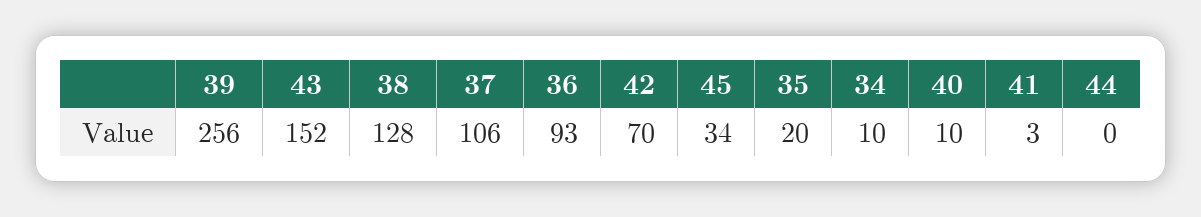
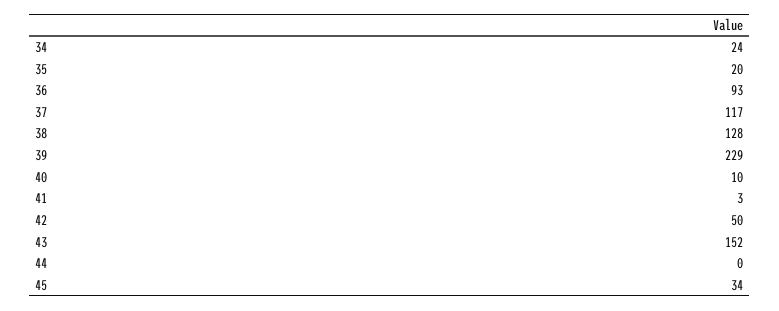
39: 256 -> 229
37: 106 -> 117
42: 70 -> 50
34: 10 -> 24

